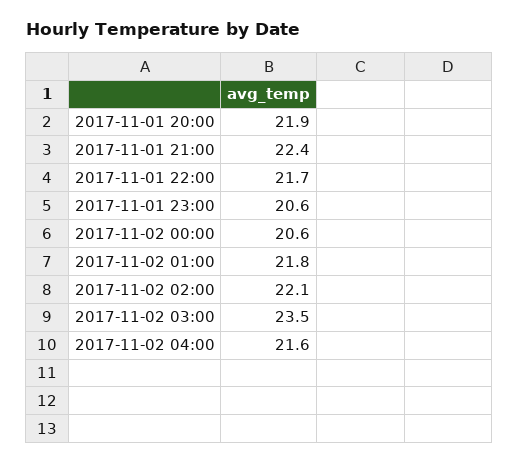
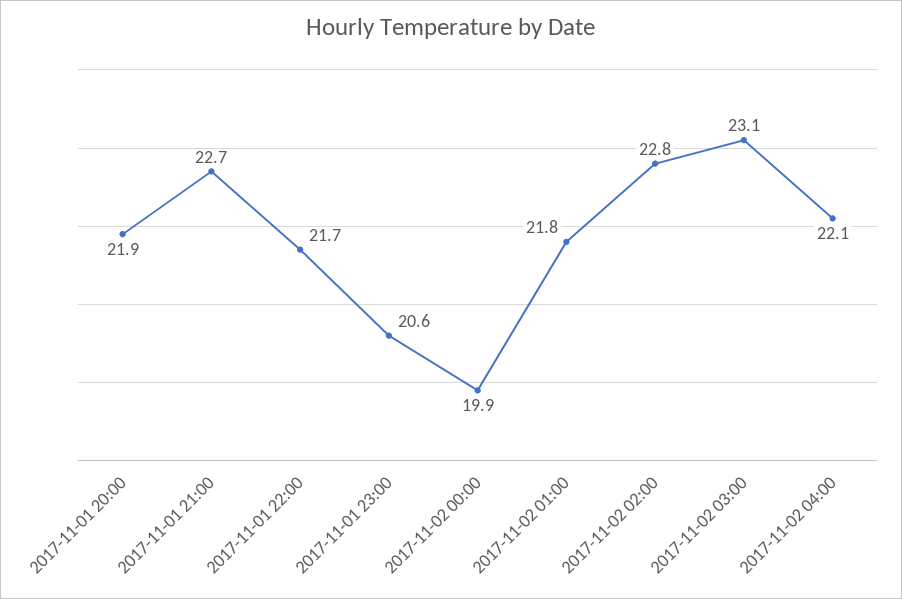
2017-11-01 21:00: 22.4 -> 22.7
2017-11-02 00:00: 20.6 -> 19.9
2017-11-02 02:00: 22.1 -> 22.8
2017-11-02 03:00: 23.5 -> 23.1
2017-11-02 04:00: 21.6 -> 22.1

